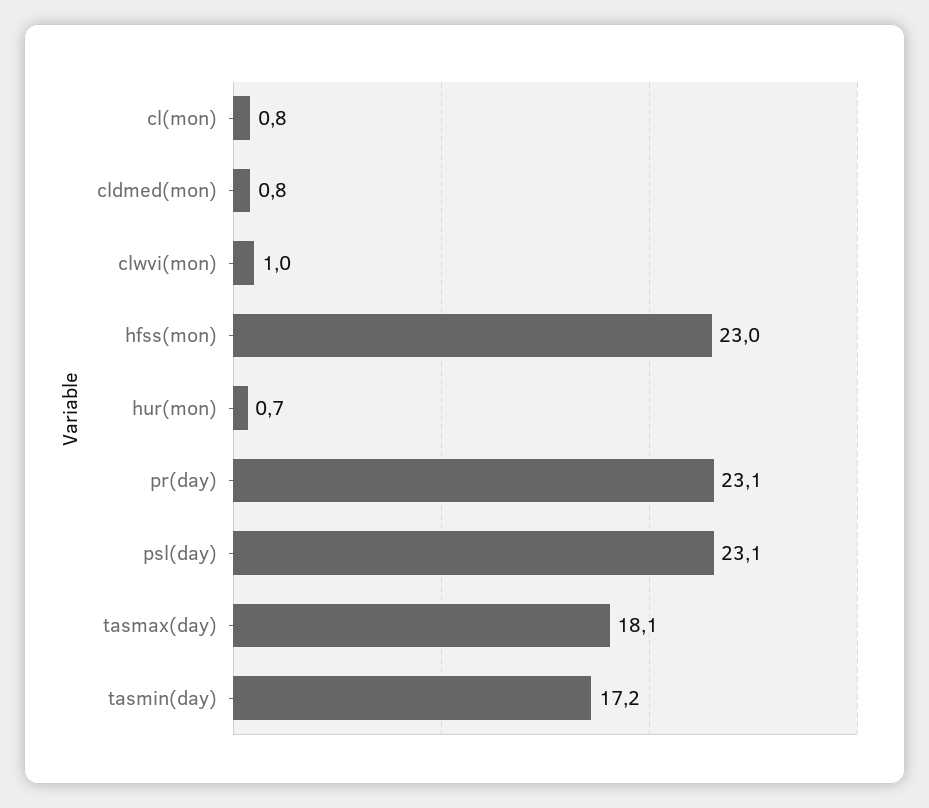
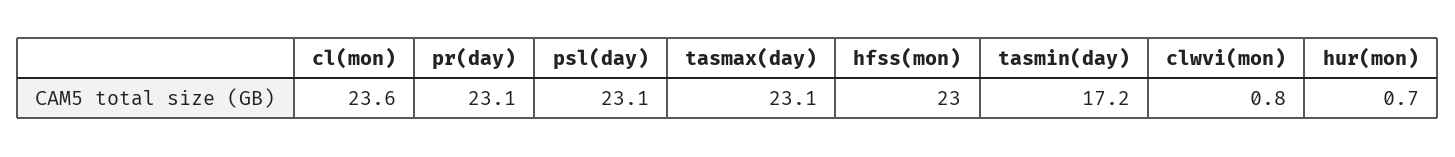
cl(mon): 0.8 -> 23.6
cldmed(mon): 0.8 -> none
clwvi(mon): 1 -> 0.8
tasmax(day): 18.1 -> 23.1

